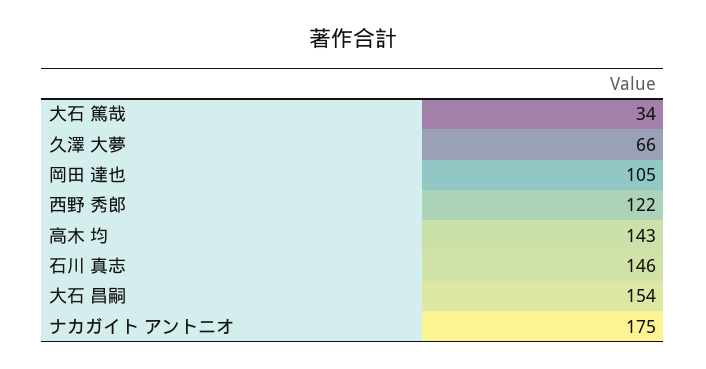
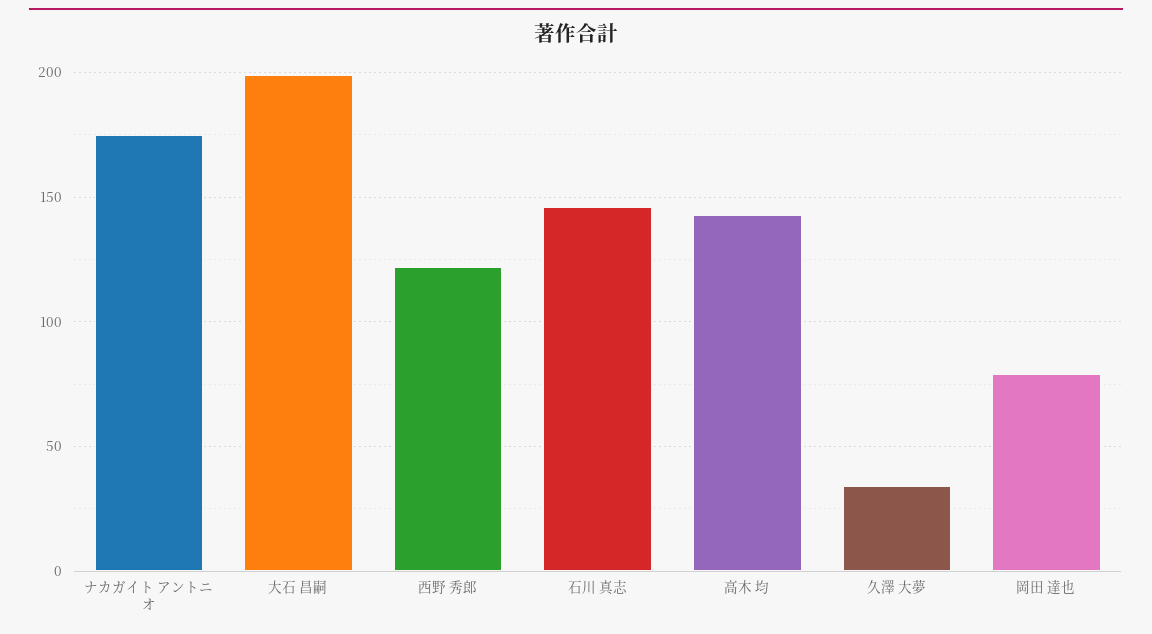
大石 篤哉: 34 -> none
久澤 大夢: 66 -> 35
岡田 達也: 105 -> 80
大石 昌嗣: 154 -> 200

